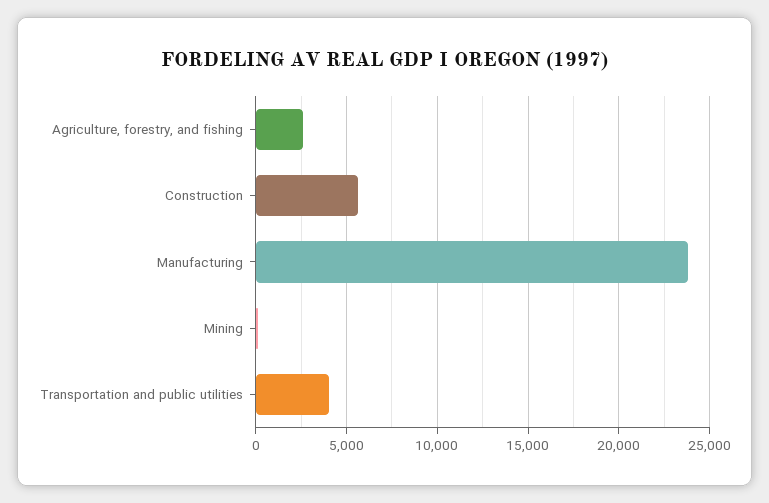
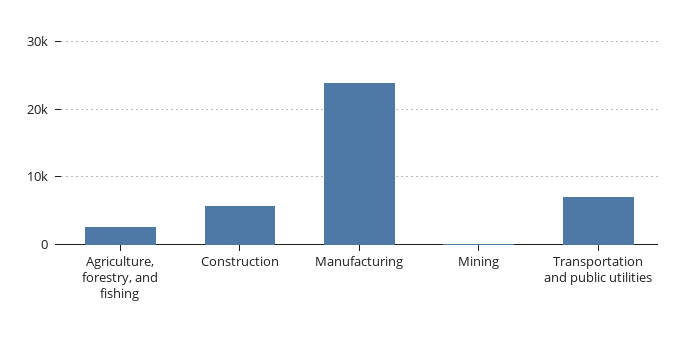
Transportation and public utilities: 4000 -> 7000

